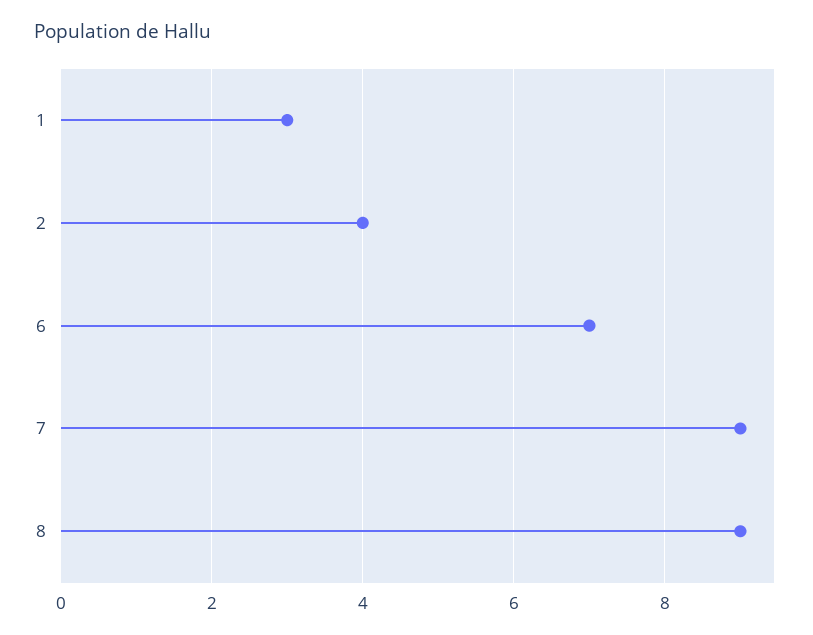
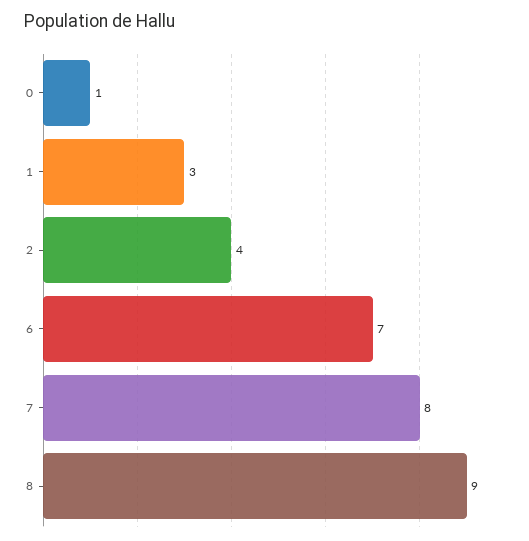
7: 9 -> 8
0: none -> 1

